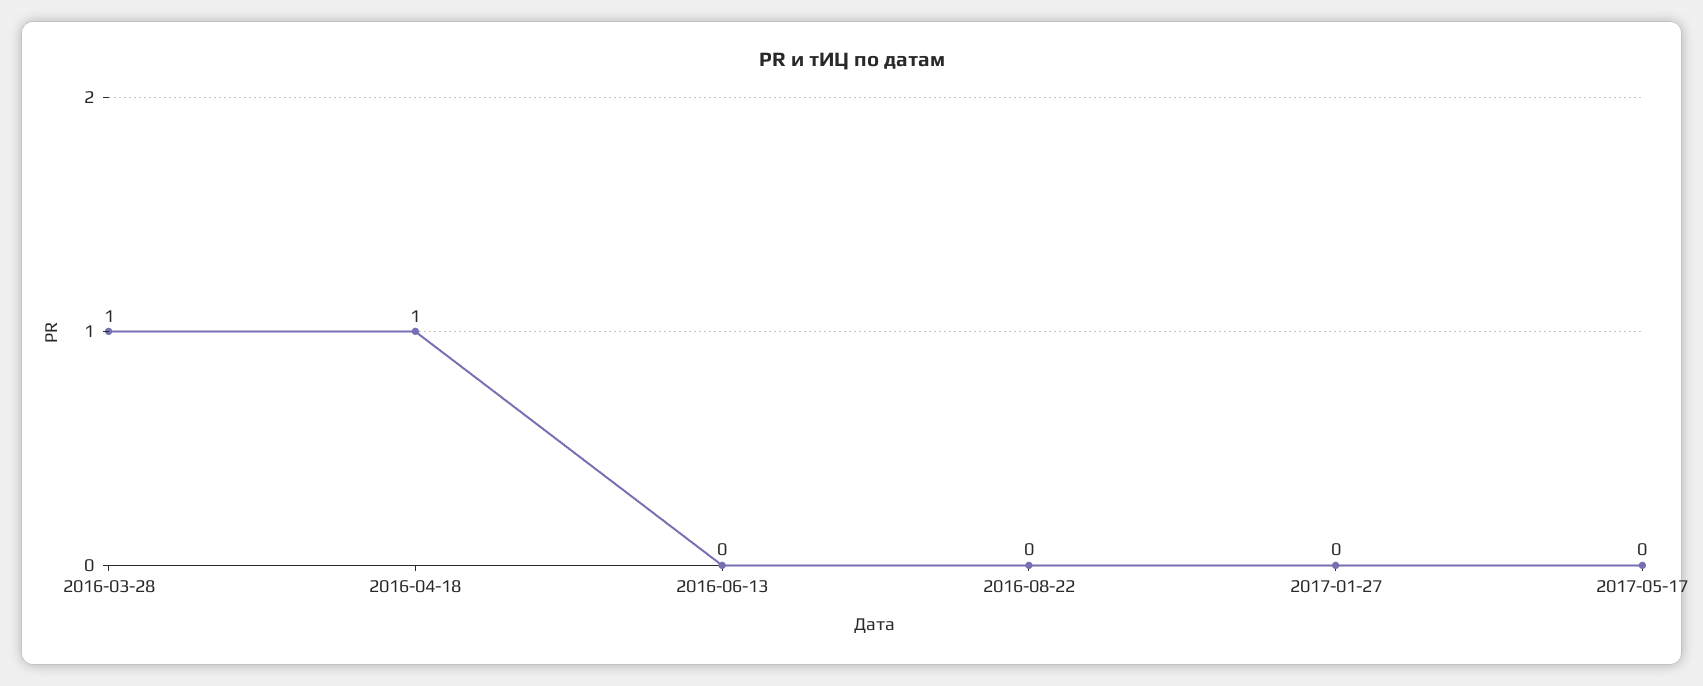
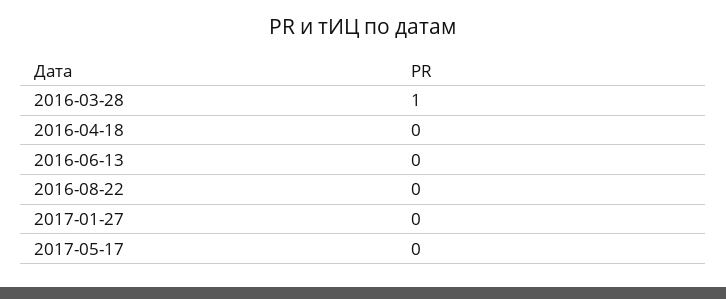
2016-04-18: 1 -> 0

